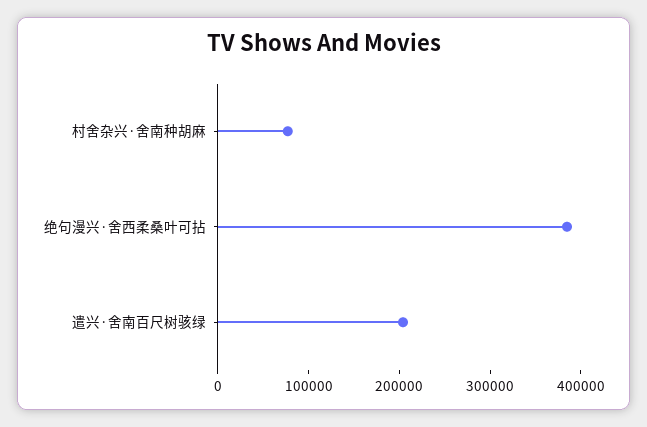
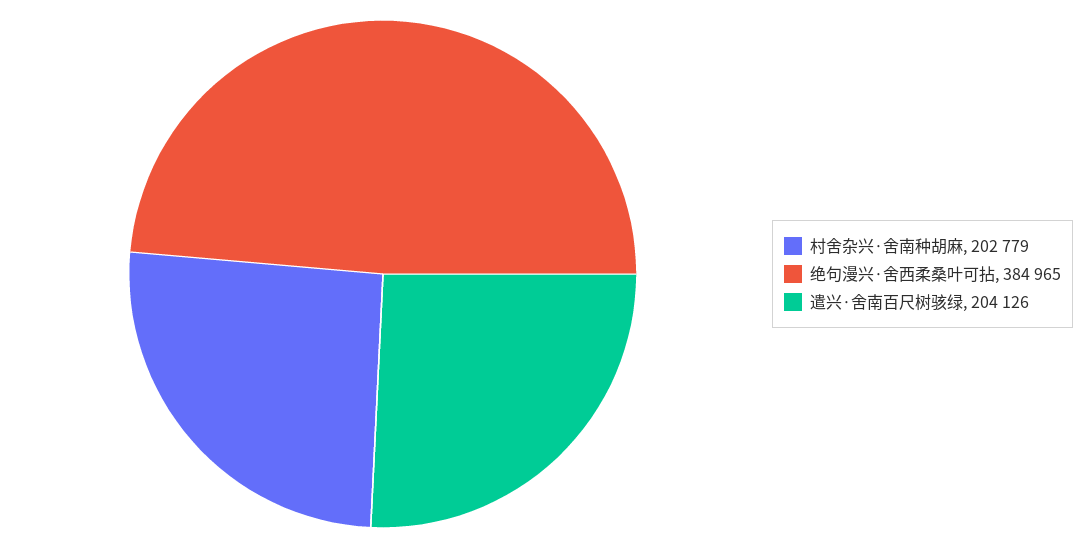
村舍杂兴·舍南种胡麻: 80000 -> 202779

